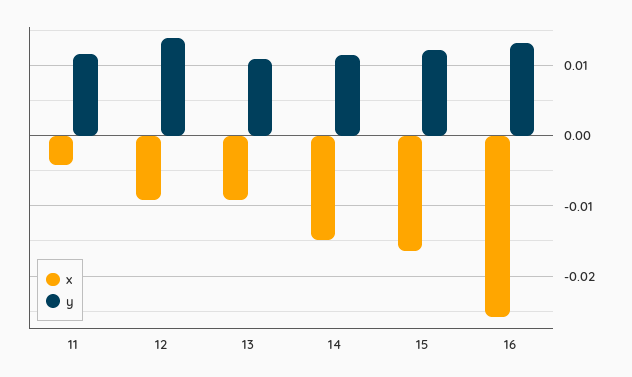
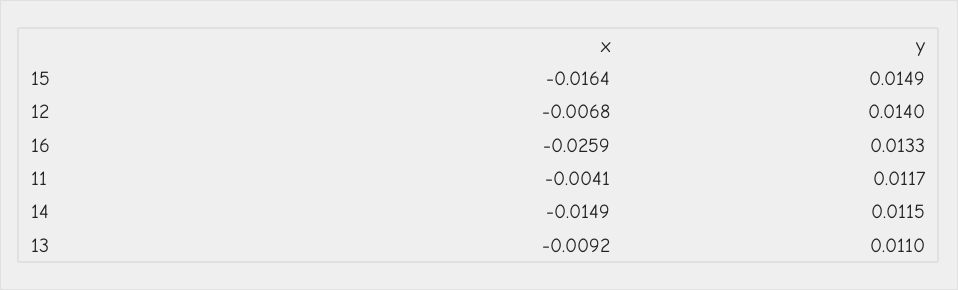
x, 12: -0.009 -> -0.0068
y, 15: 0.012 -> 0.0149

